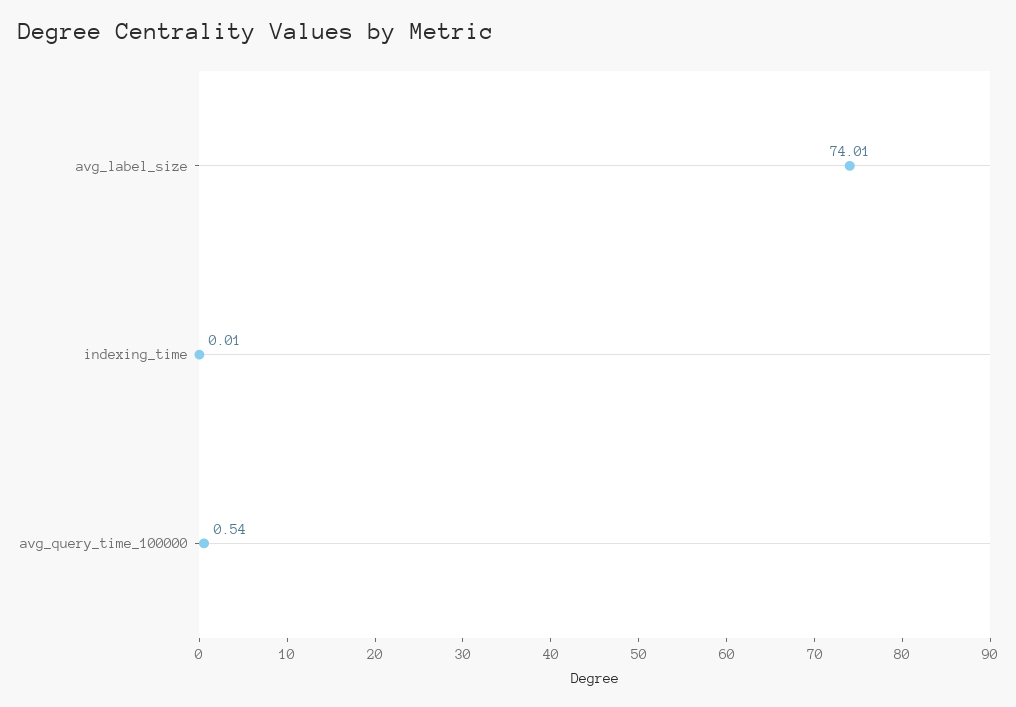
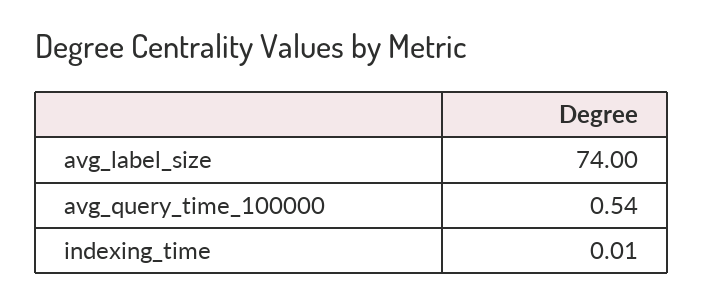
avg_label_size: 74.01 -> 74

